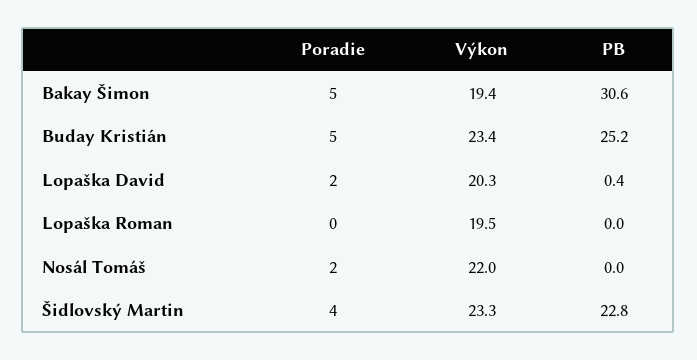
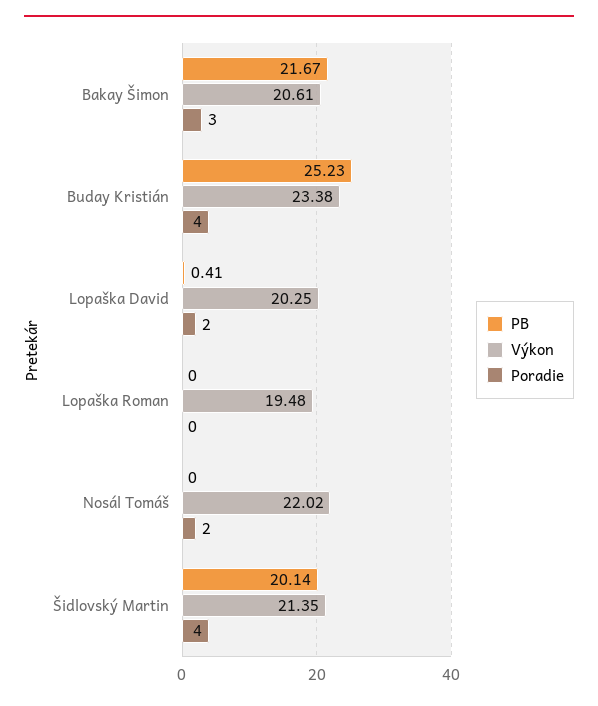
Poradie, Bakay Šimon: 5 -> 3
Výkon, Bakay Šimon: 19.4 -> 20.61
PB, Bakay Šimon: 30.6 -> 21.67
Poradie, Buday Kristián: 5 -> 4
Výkon, Šidlovský Martin: 23.3 -> 21.35
PB, Šidlovský Martin: 22.8 -> 20.14

